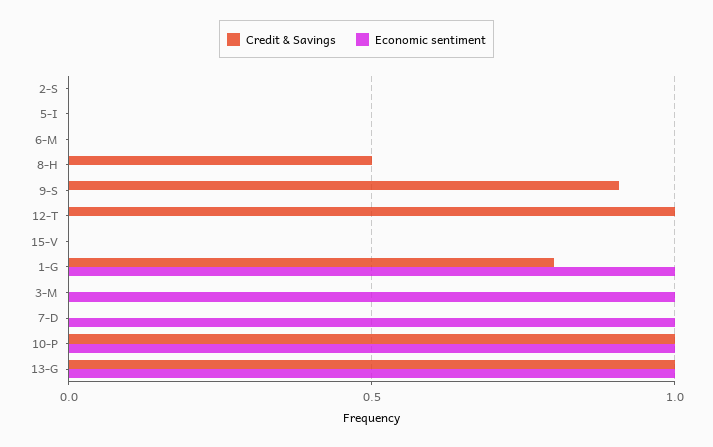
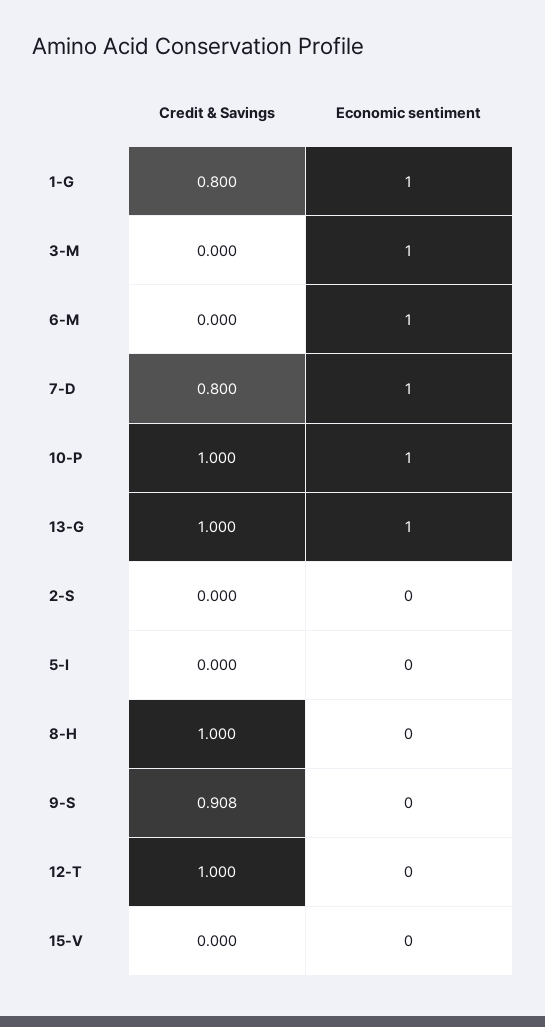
Economic sentiment, 6-M: 0 -> 1
Credit & Savings, 8-H: 0.5 -> 1
Credit & Savings, 7-D: 0 -> 0.8

